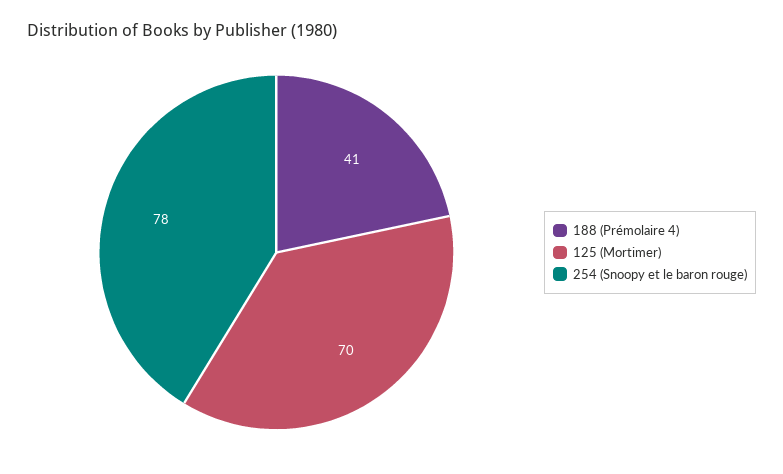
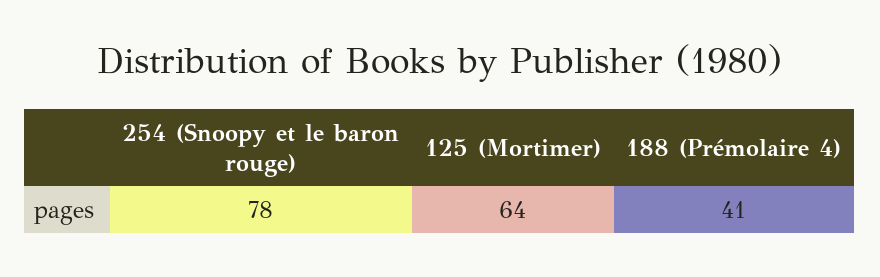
125 (Mortimer): 70 -> 64

